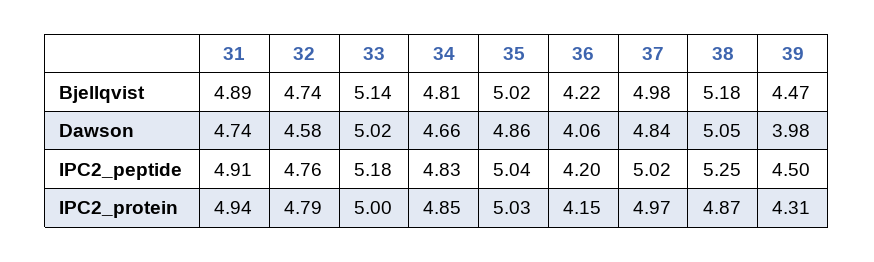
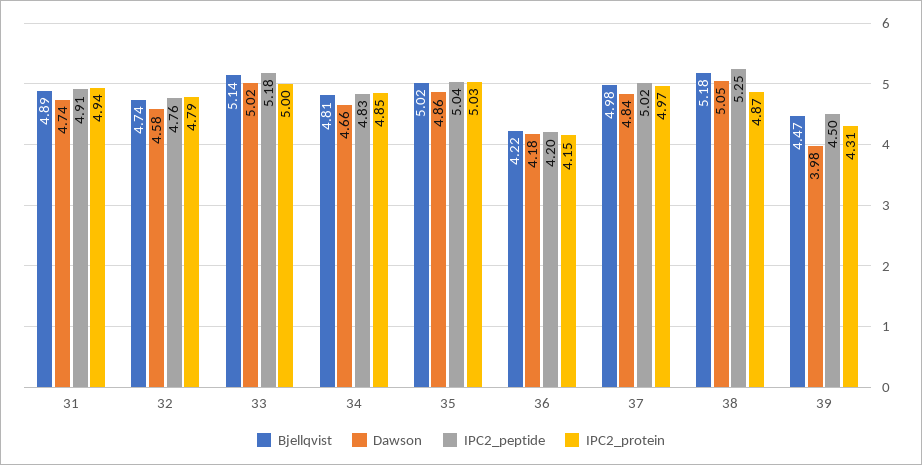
Dawson, 36: 4.06 -> 4.18

